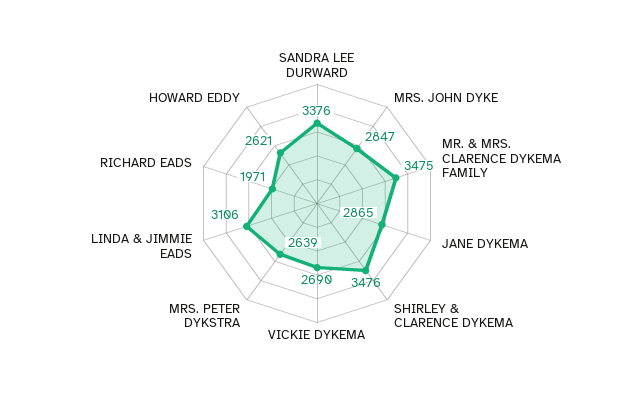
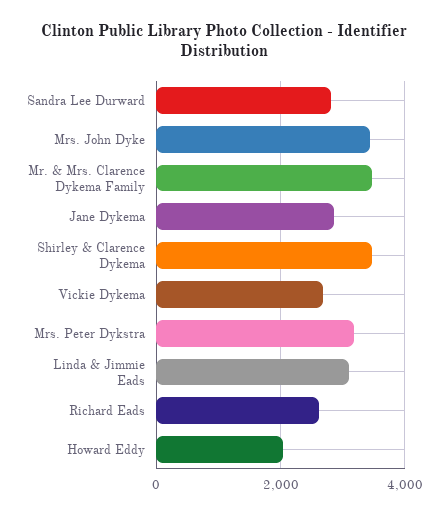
SANDRA LEE DURWARD: 3376 -> 2800
MRS. JOHN DYKE: 2847 -> 3400
MRS. PETER DYKSTRA: 2639 -> 3200
RICHARD EADS: 1971 -> 2600
HOWARD EDDY: 2621 -> 2000

